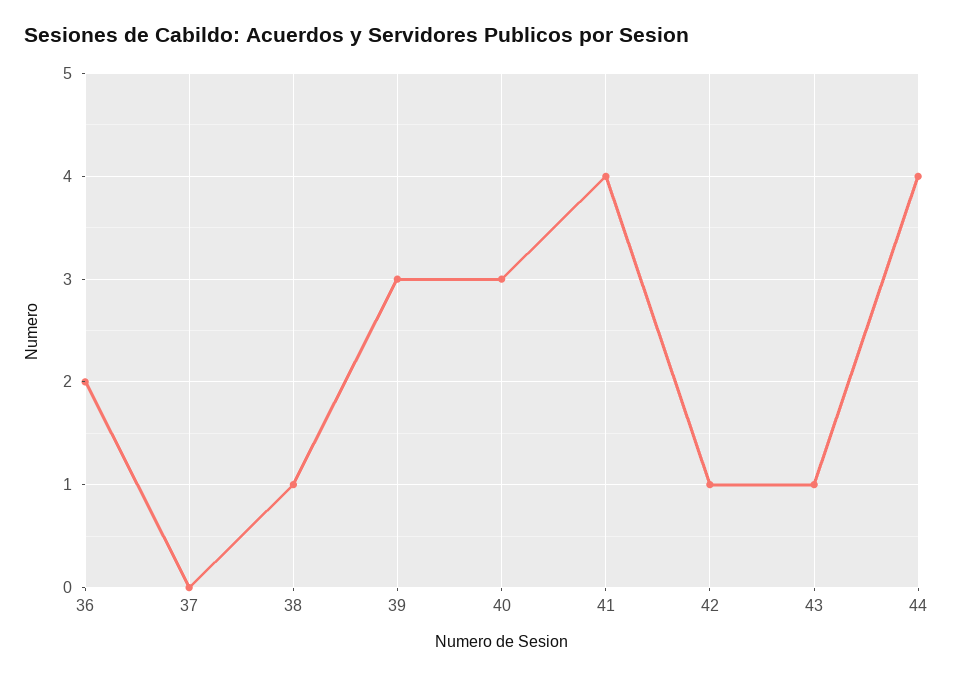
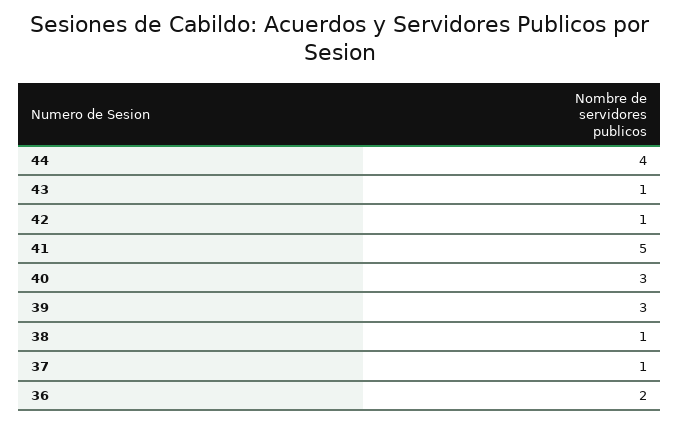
37: 0 -> 1
41: 4 -> 5

